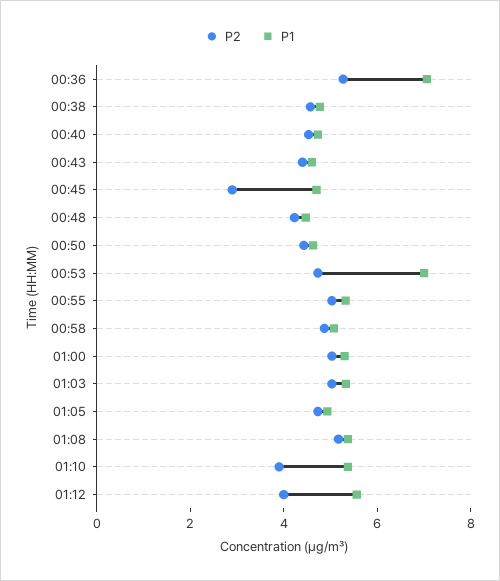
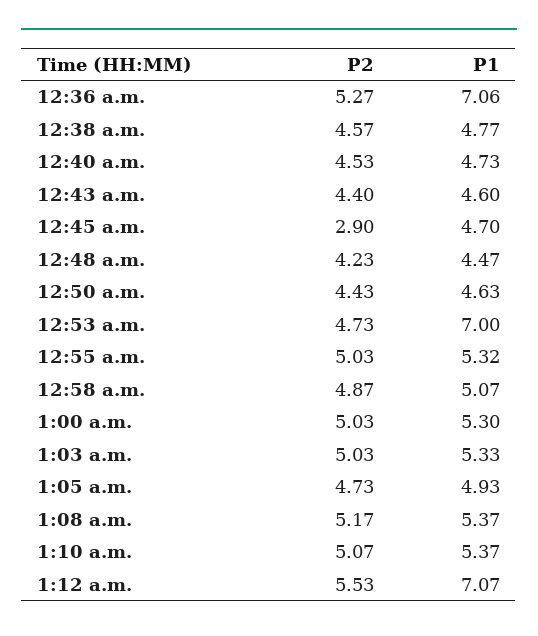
P2, 01:10: 4 -> 5.07
P2, 01:12: 4 -> 5.53
P1, 01:12: 5.5 -> 7.07

